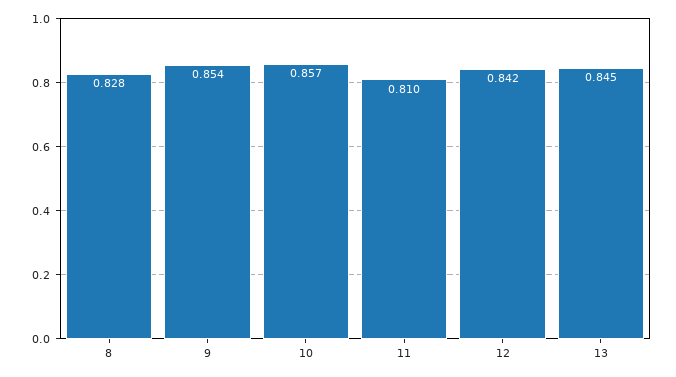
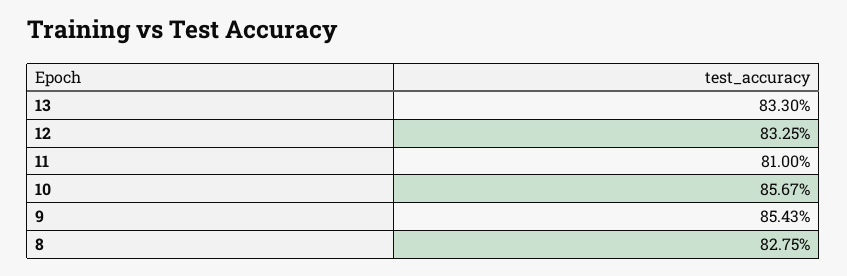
12: 0.842 -> 0.8325
13: 0.845 -> 0.833

